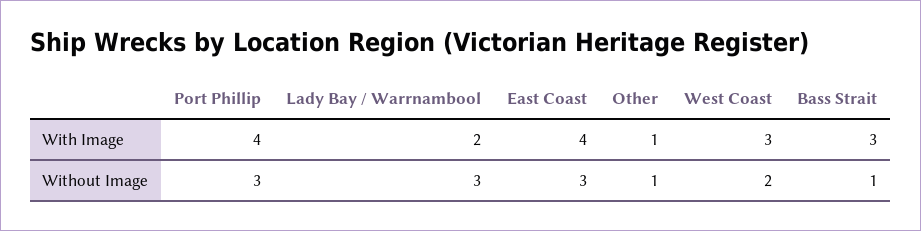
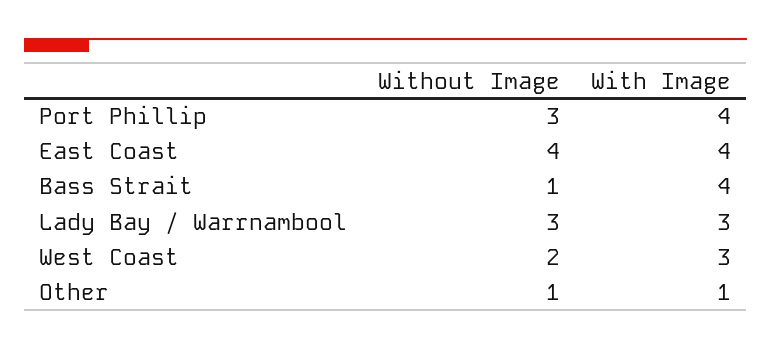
Lady Bay / Warrnambool, With Image: 2 -> 3
Bass Strait, With Image: 3 -> 4
East Coast, Without Image: 3 -> 4

